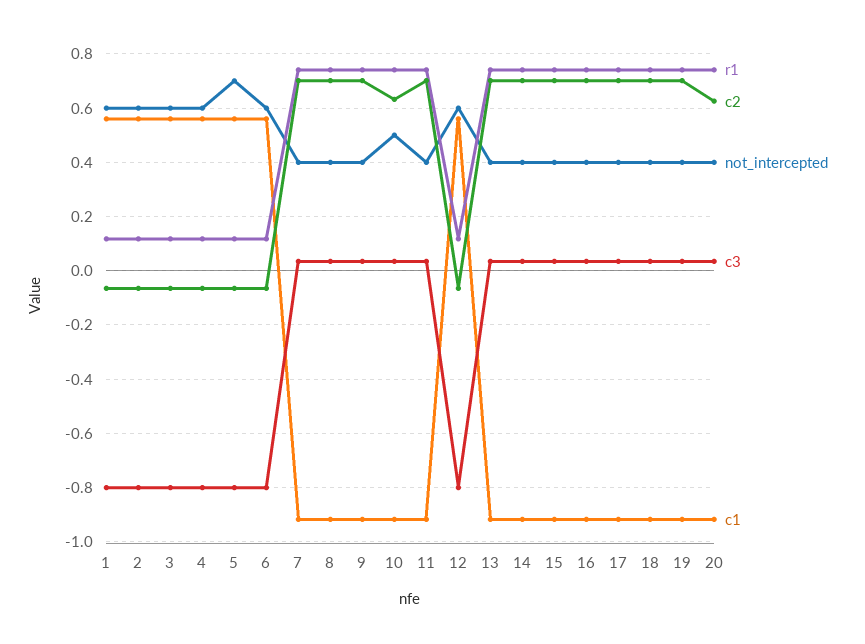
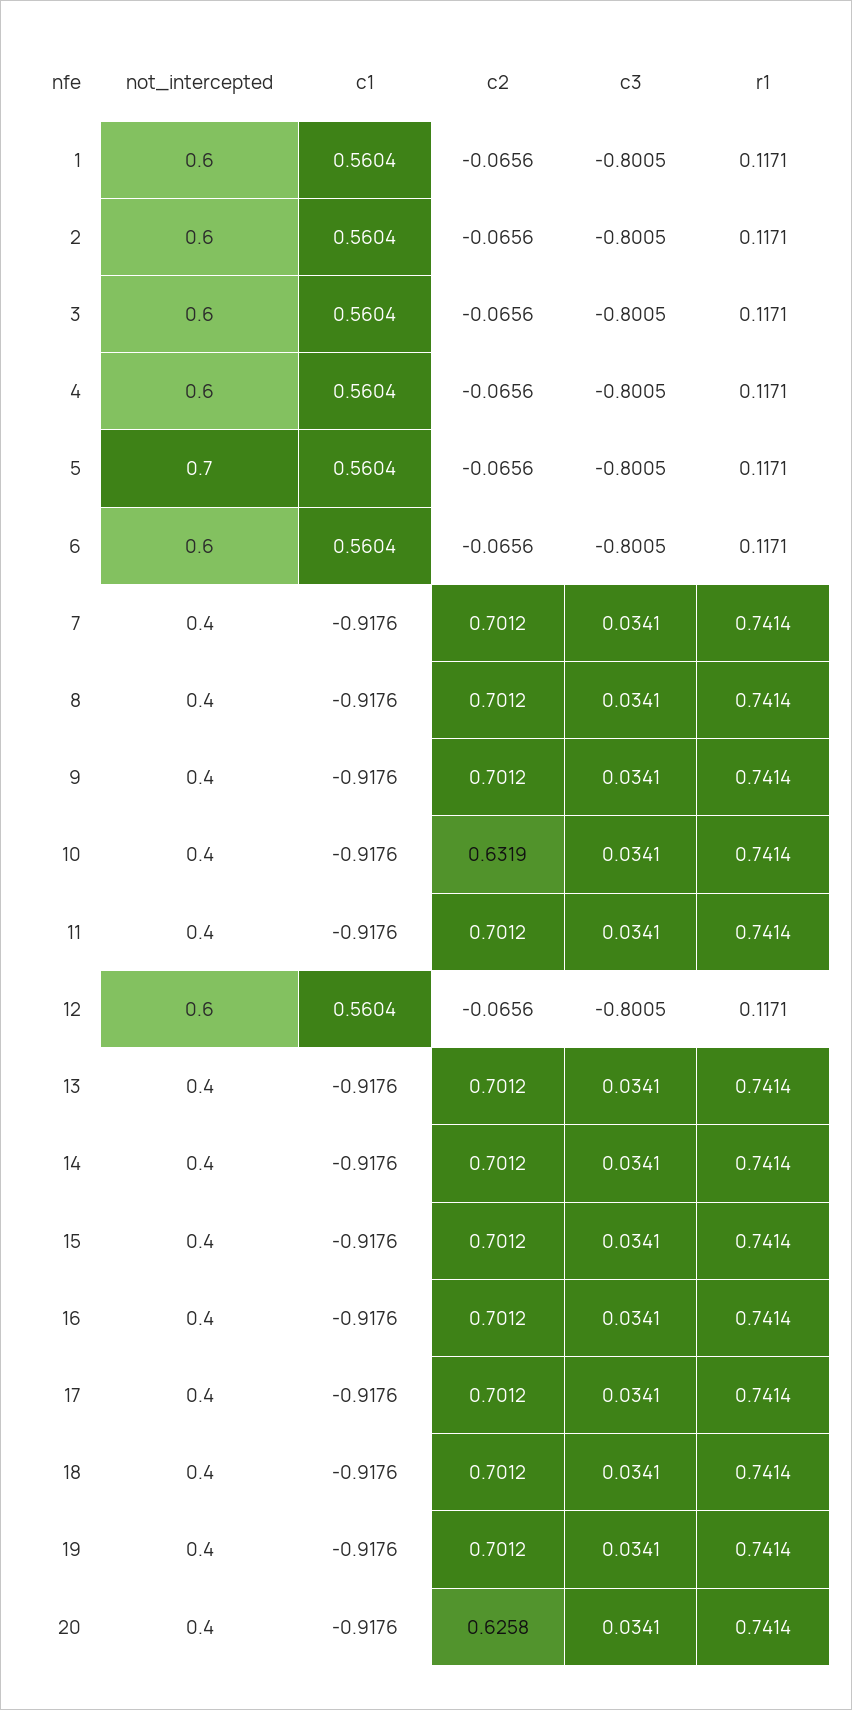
not_intercepted, 10: 0.5 -> 0.4

